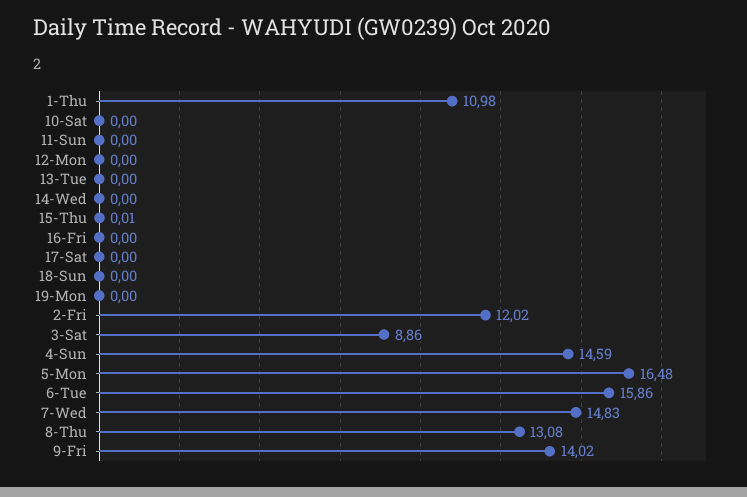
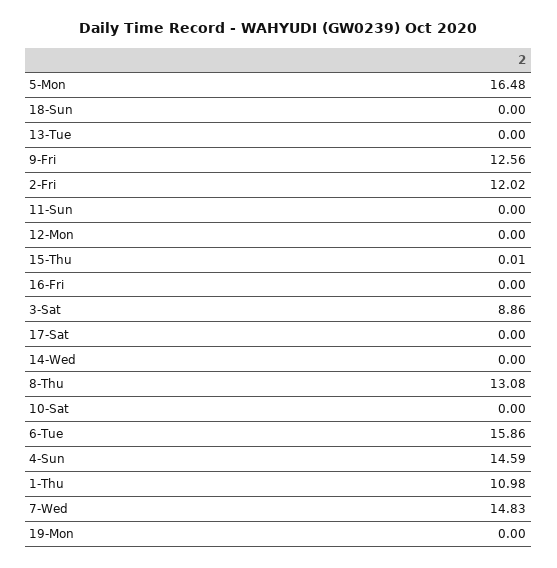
9-Fri: 14.02 -> 12.56

